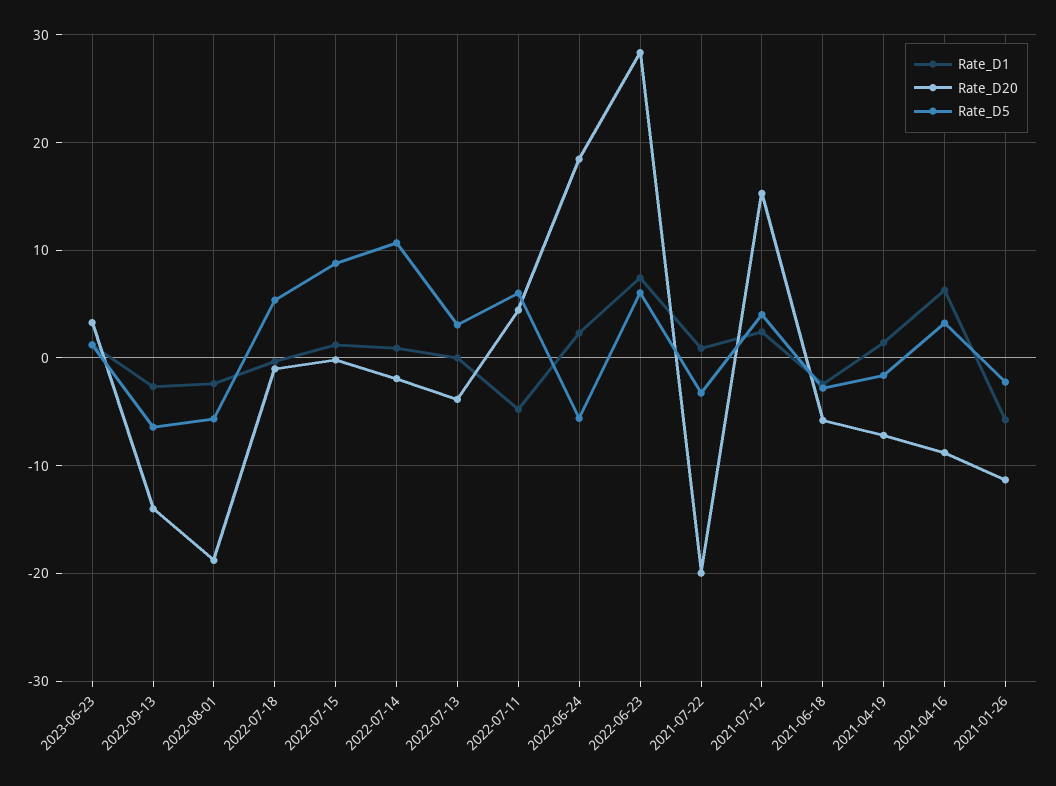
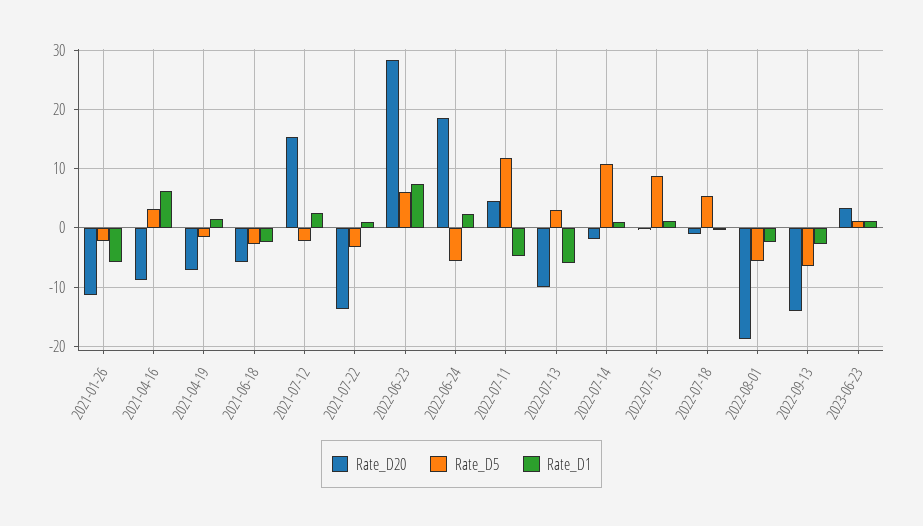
Rate_D1, 2022-07-13: 0 -> -6
Rate_D20, 2022-07-13: -4 -> -10
Rate_D5, 2022-07-11: 6 -> 12
Rate_D20, 2021-07-22: -20 -> -14
Rate_D5, 2021-07-12: 4 -> -2

